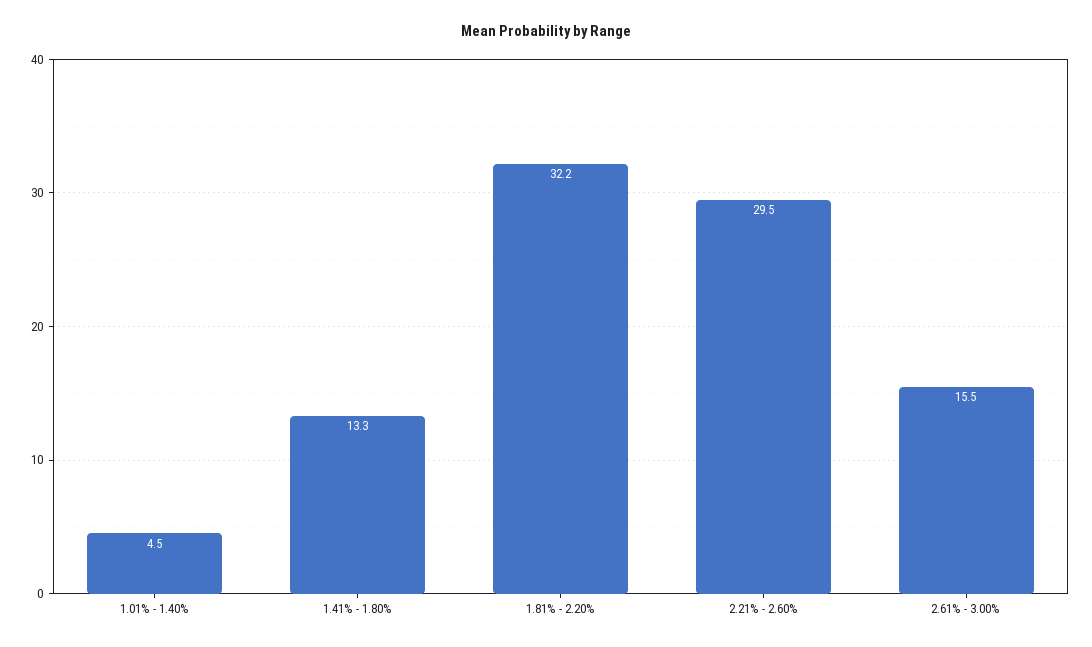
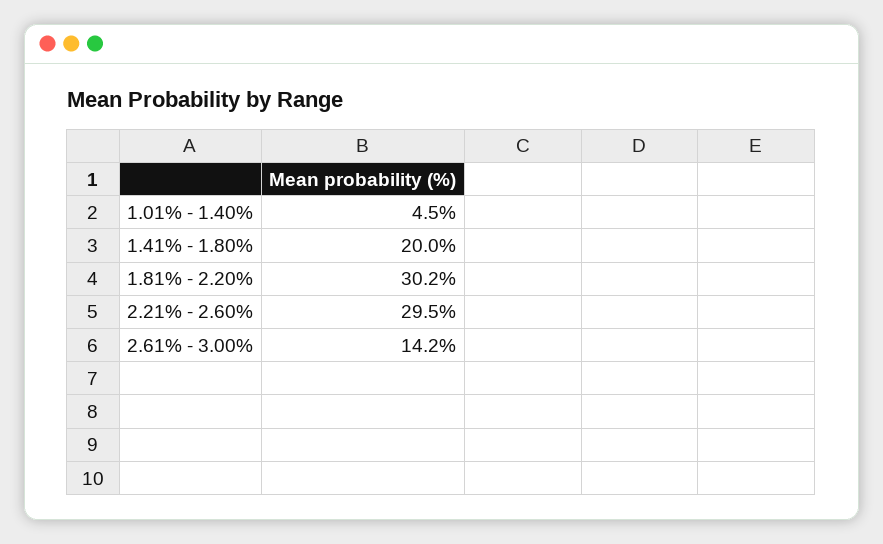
1.41% - 1.80%: 13.3 -> 20
1.81% - 2.20%: 32.2 -> 30.2
2.61% - 3.00%: 15.5 -> 14.2

